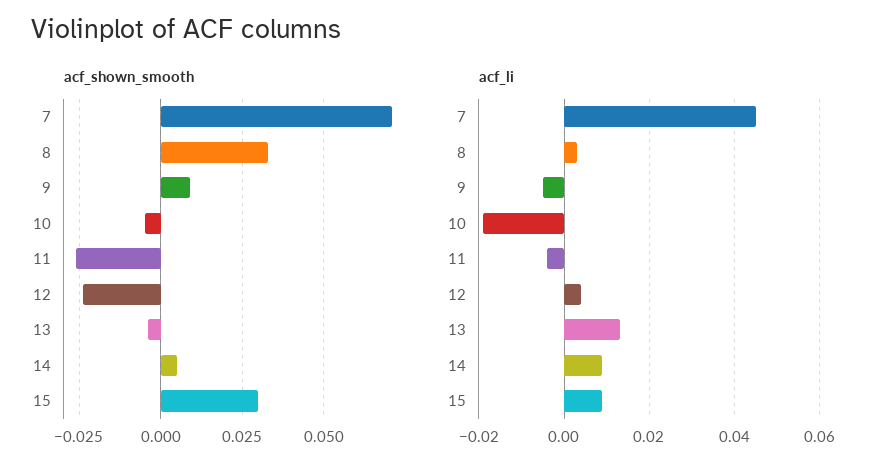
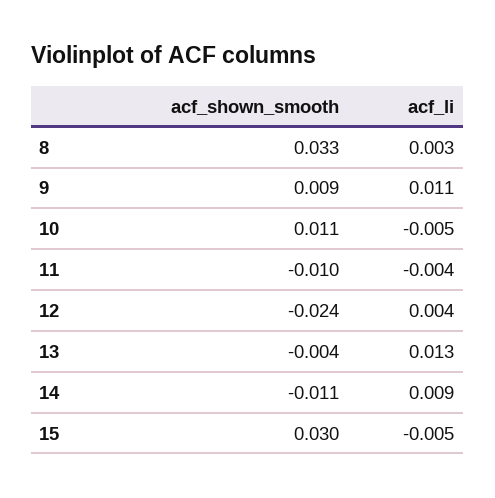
acf_shown_smooth, 7: 0.07 -> none
acf_shown_smooth, 10: -0.005 -> 0.011
acf_shown_smooth, 11: -0.025 -> -0.01
acf_shown_smooth, 14: 0.005 -> -0.011
acf_li, 7: 0.045 -> none
acf_li, 9: -0.005 -> 0.011
acf_li, 10: -0.02 -> -0.005
acf_li, 15: 0.01 -> -0.005

